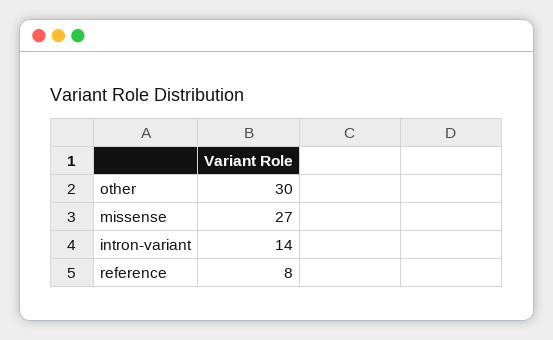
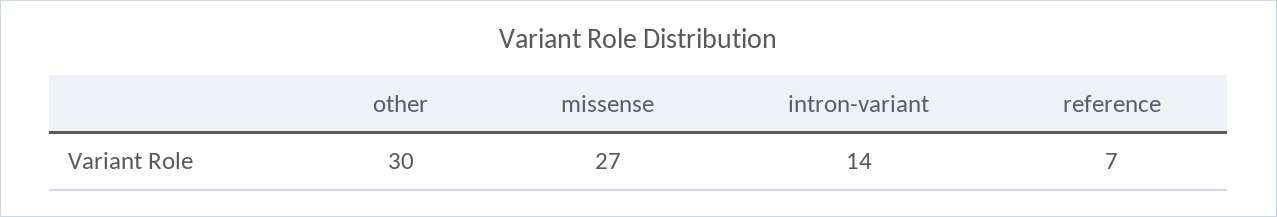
reference: 8 -> 7

